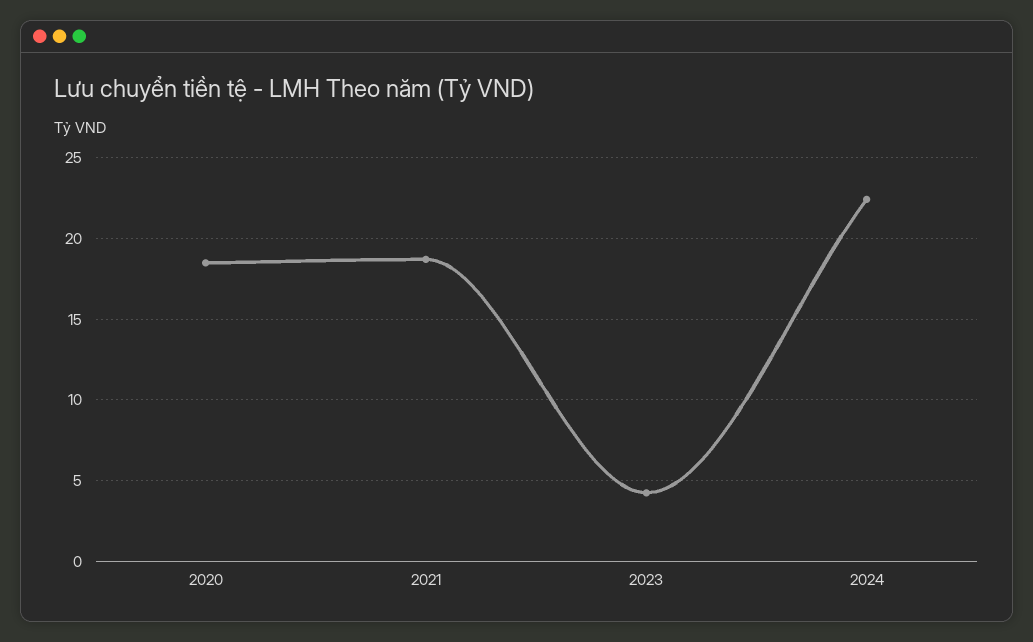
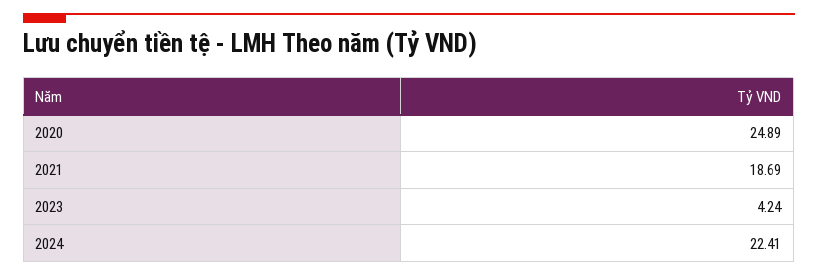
2020: 18.5 -> 24.89

